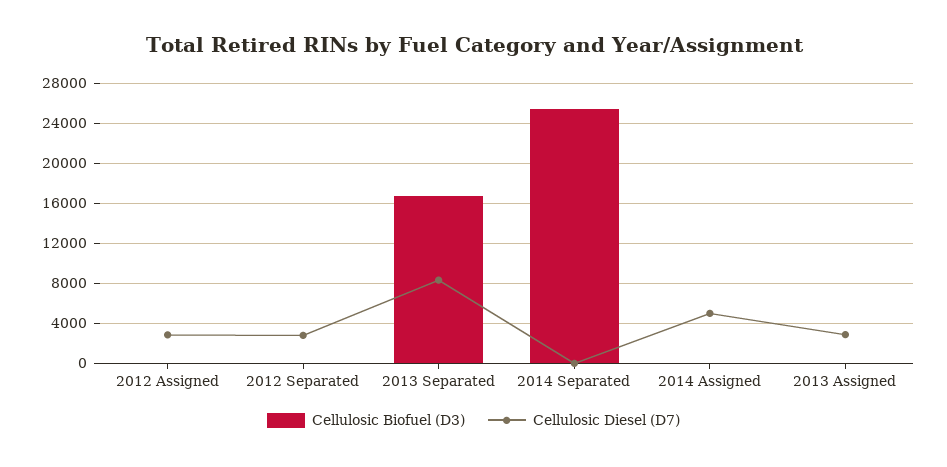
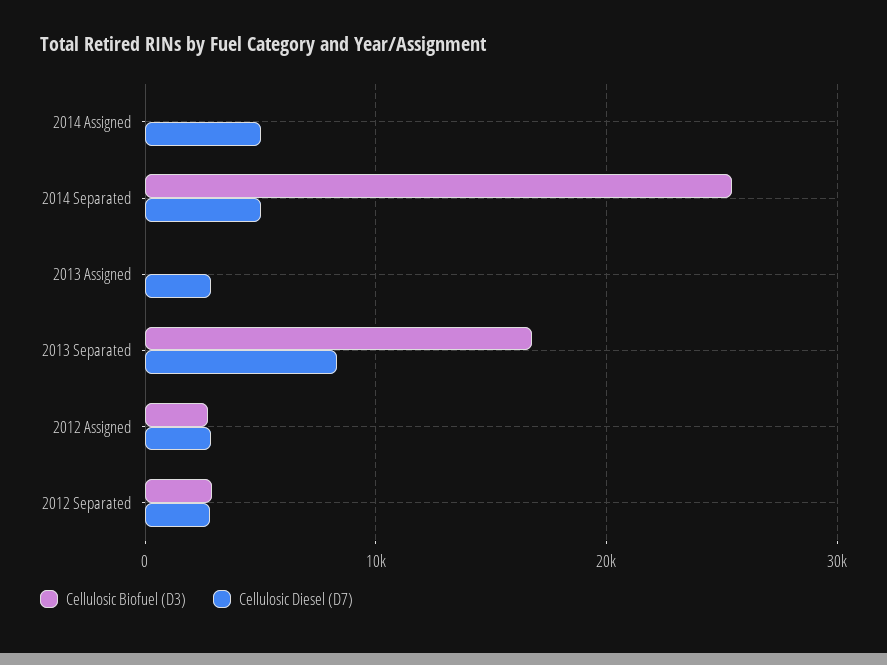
Cellulosic Biofuel (D3), 2012 Assigned: 0 -> 3000
Cellulosic Biofuel (D3), 2012 Separated: 0 -> 3000
Cellulosic Diesel (D7), 2014 Separated: 0 -> 5000

